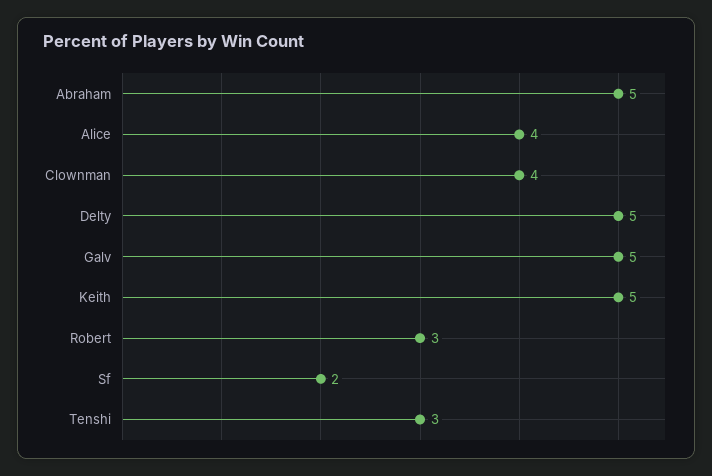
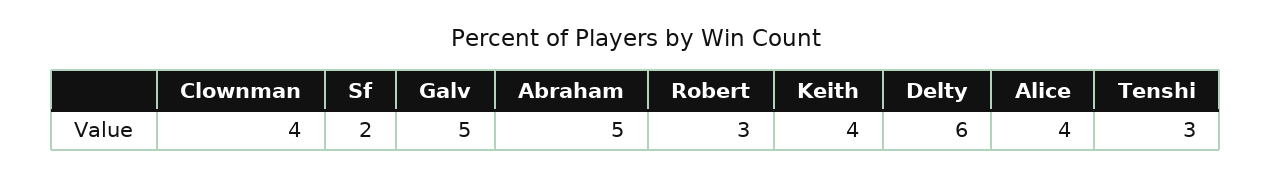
Delty: 5 -> 6
Keith: 5 -> 4

